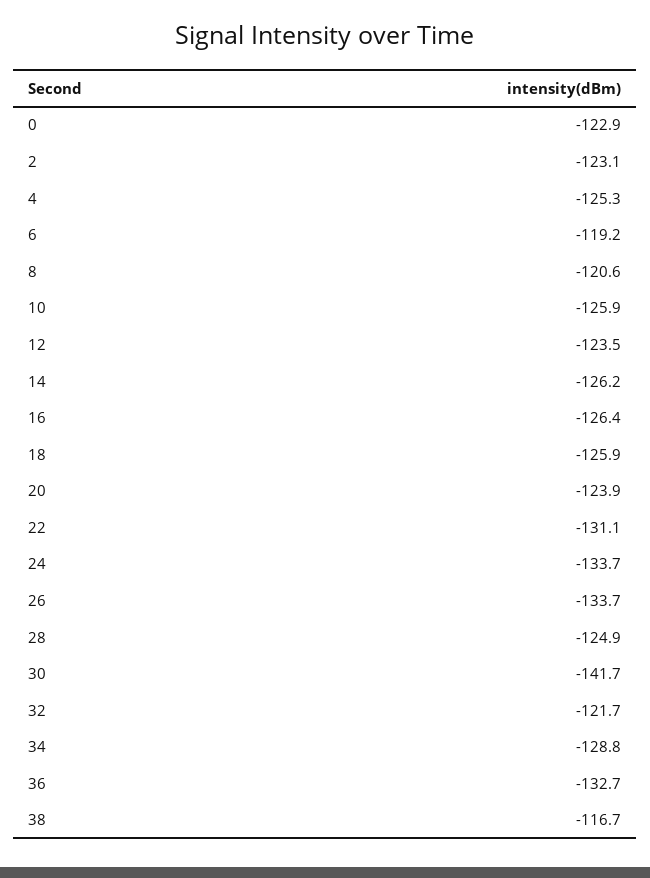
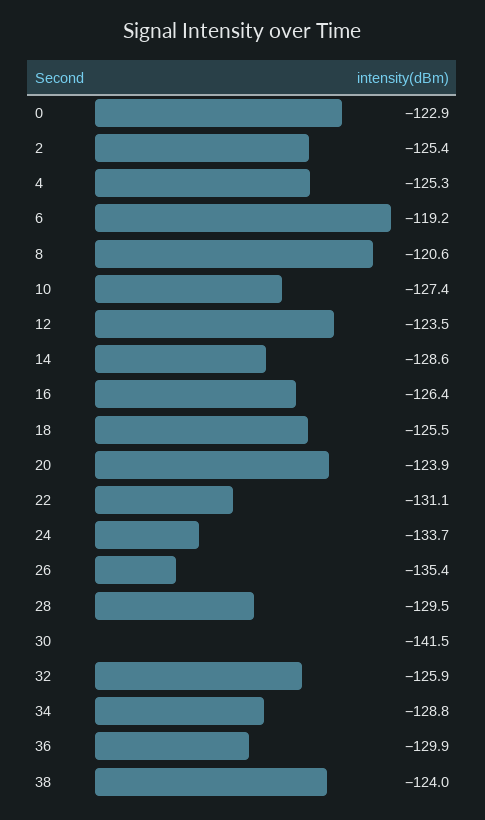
2: -123.1 -> -125.4
10: -125.9 -> -127.4
14: -126.2 -> -128.6
18: -125.9 -> -125.5
26: -133.7 -> -135.4
28: -124.9 -> -129.5
30: -141.7 -> -141.5
32: -121.7 -> -125.9
36: -132.7 -> -129.9
38: -116.7 -> -124

